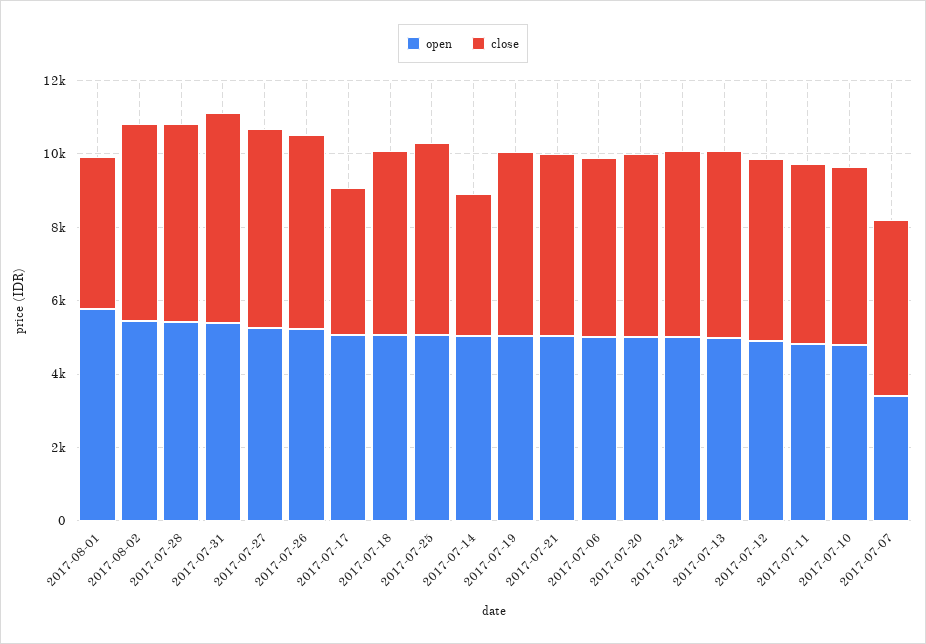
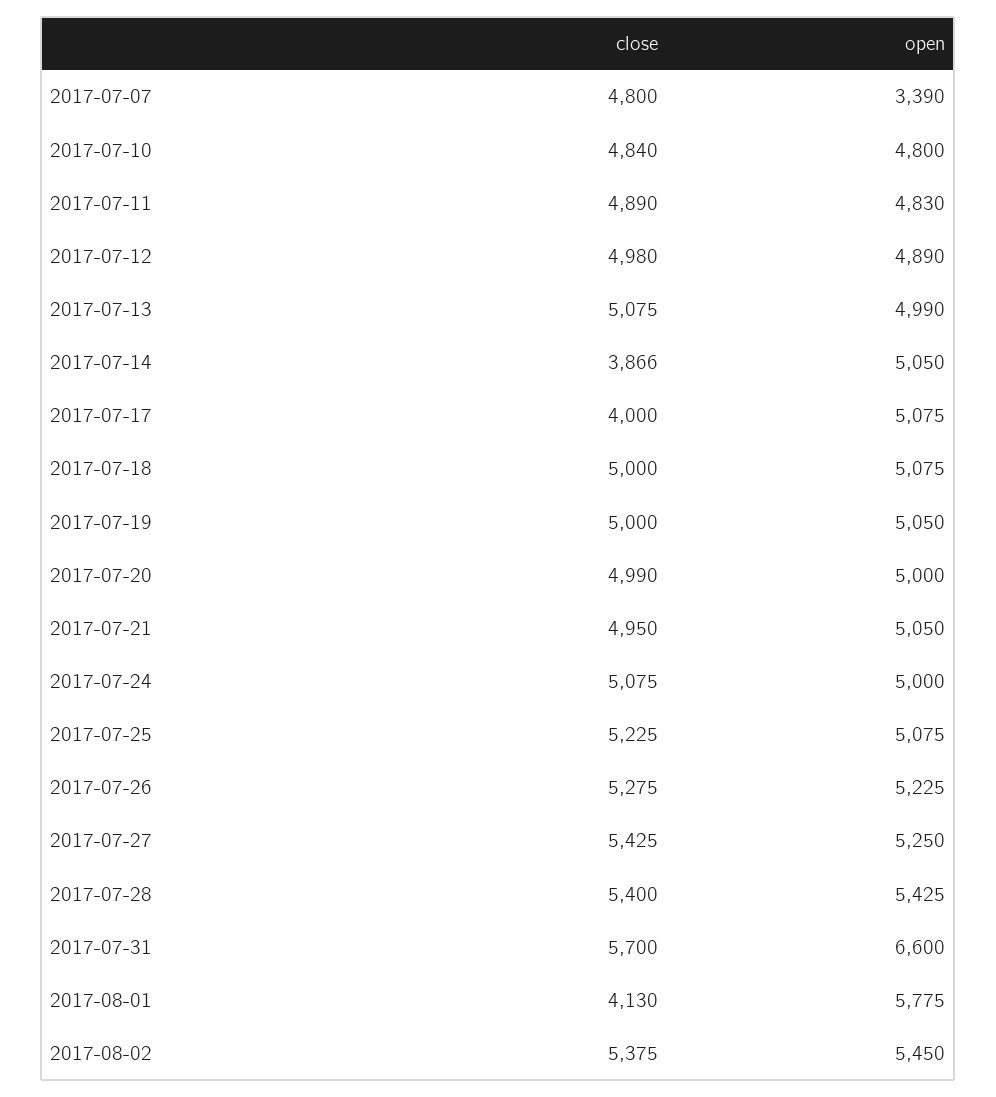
open, 2017-07-31: 5500 -> 6600
open, 2017-07-06: 5000 -> none
close, 2017-07-06: 5000 -> none

